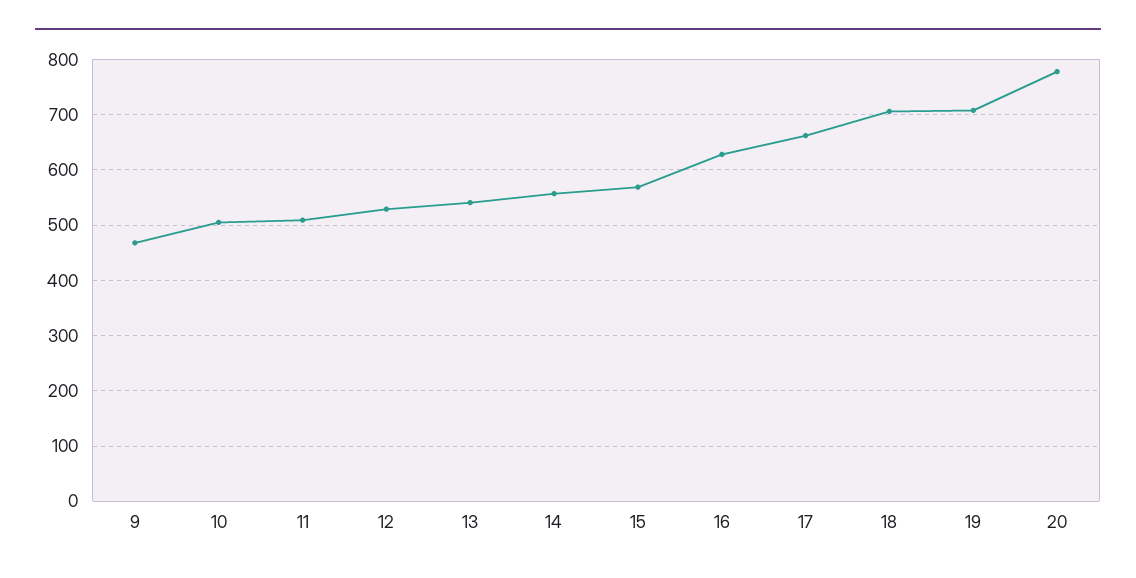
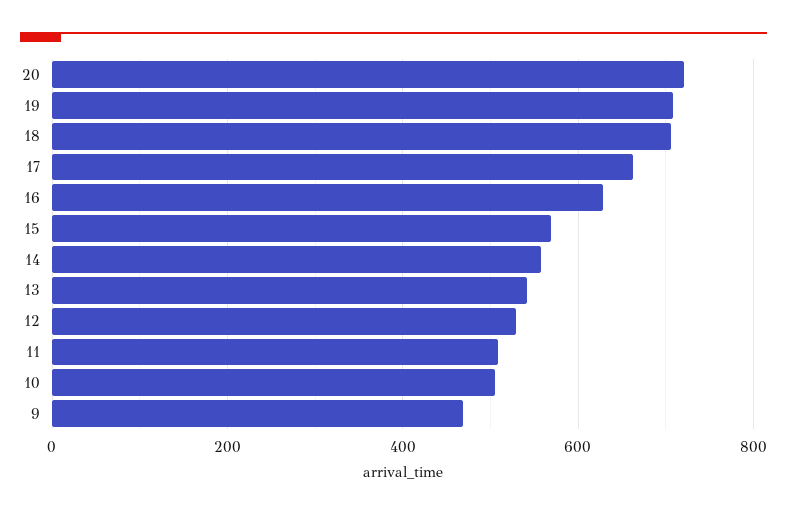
20: 780 -> 720

